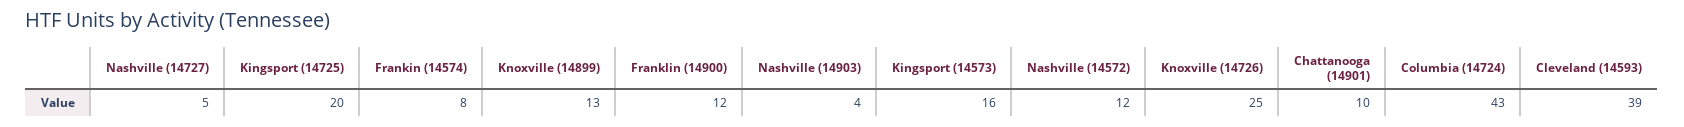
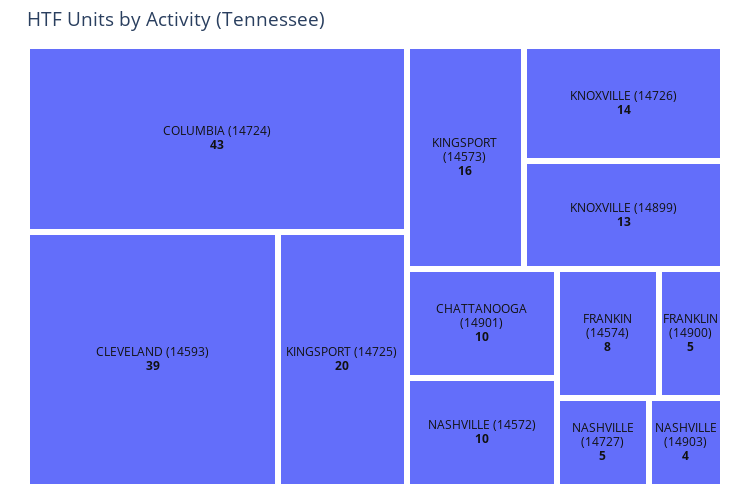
Franklin (14900): 12 -> 5
Nashville (14572): 12 -> 10
Knoxville (14726): 25 -> 14

